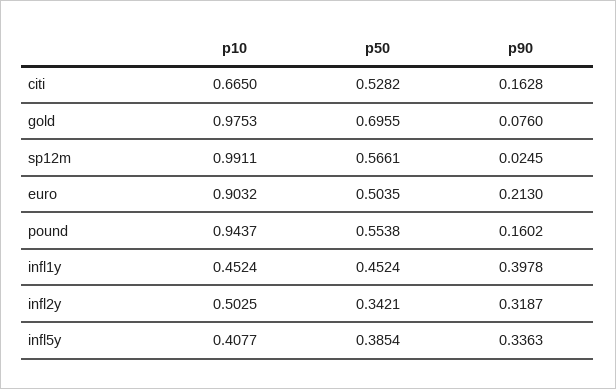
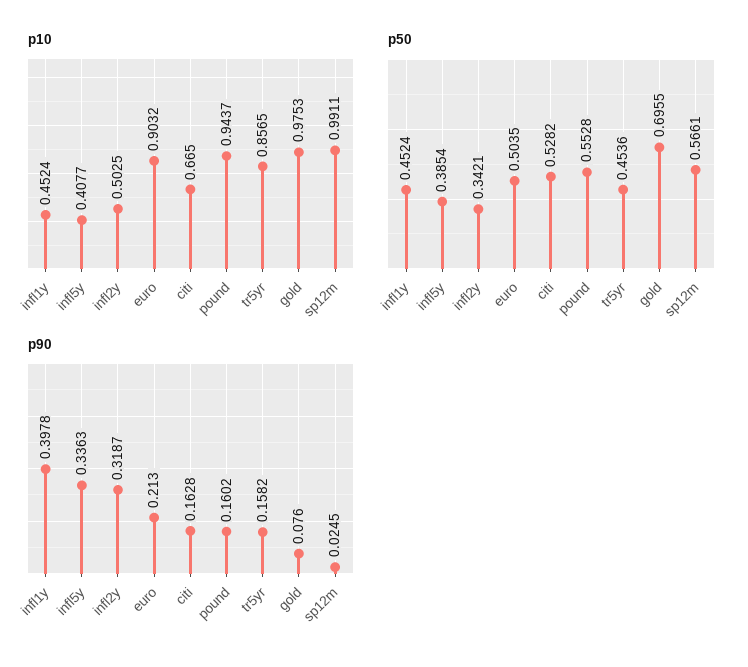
p50, pound: 0.5538 -> 0.5528
p10, tr5yr: none -> 0.8565
p50, tr5yr: none -> 0.4536
p90, tr5yr: none -> 0.1582

